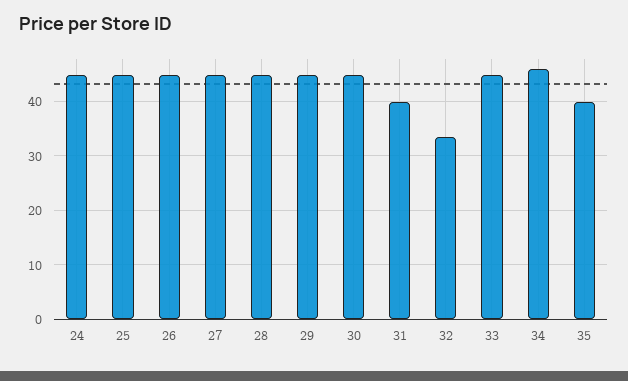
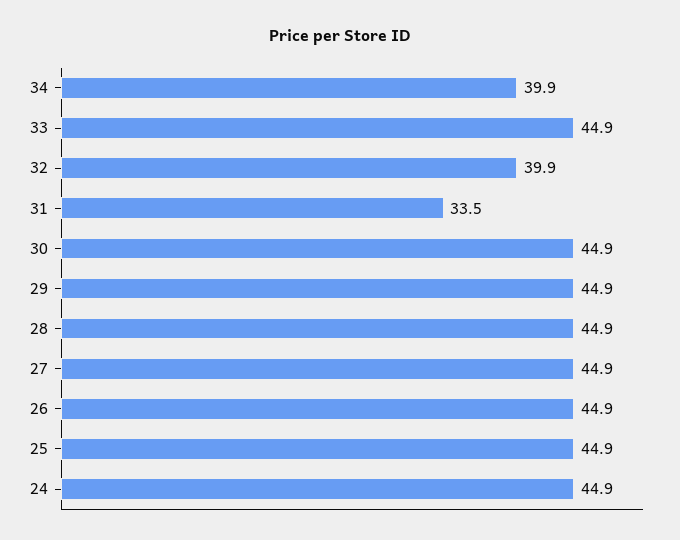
31: 40 -> 33.5
32: 34 -> 39.9
34: 46 -> 39.9
35: 40 -> none

